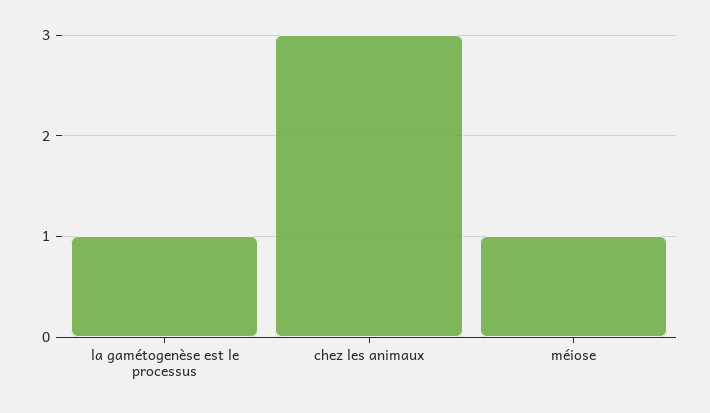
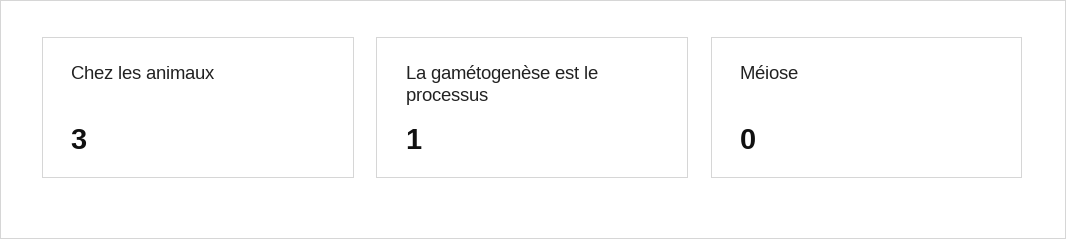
méiose: 1 -> 0

